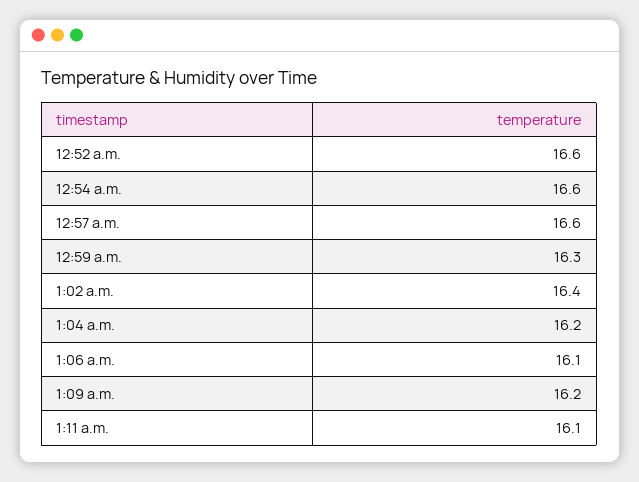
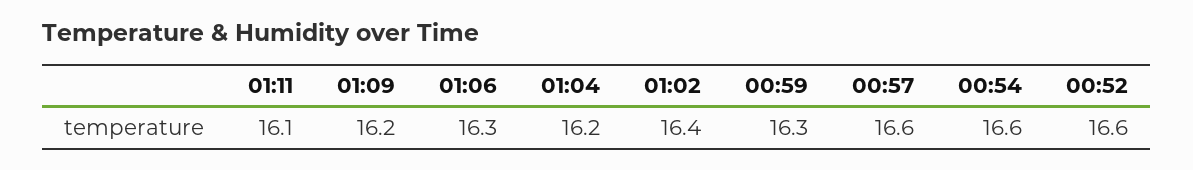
1:06 a.m.: 16.1 -> 16.3

